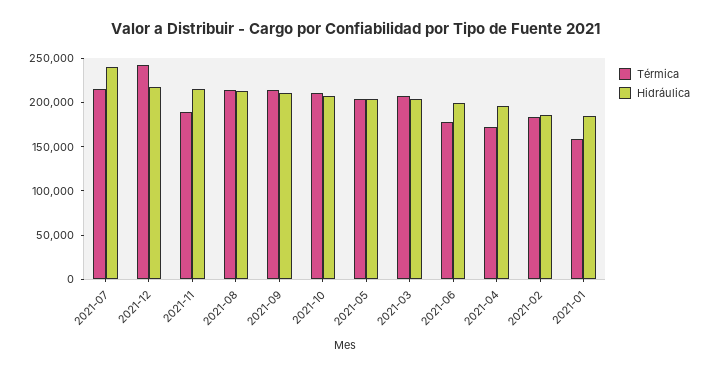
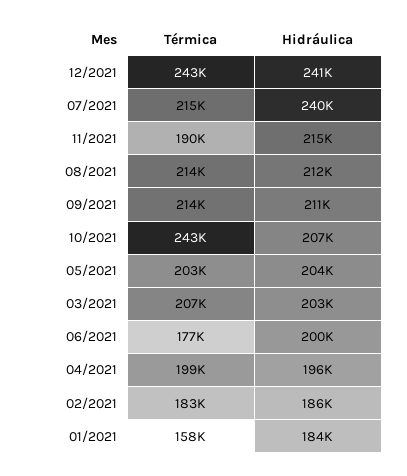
Hidráulica, 2021-12: 220000 -> 241000
Térmica, 2021-10: 210000 -> 243000
Térmica, 2021-04: 170000 -> 199000

